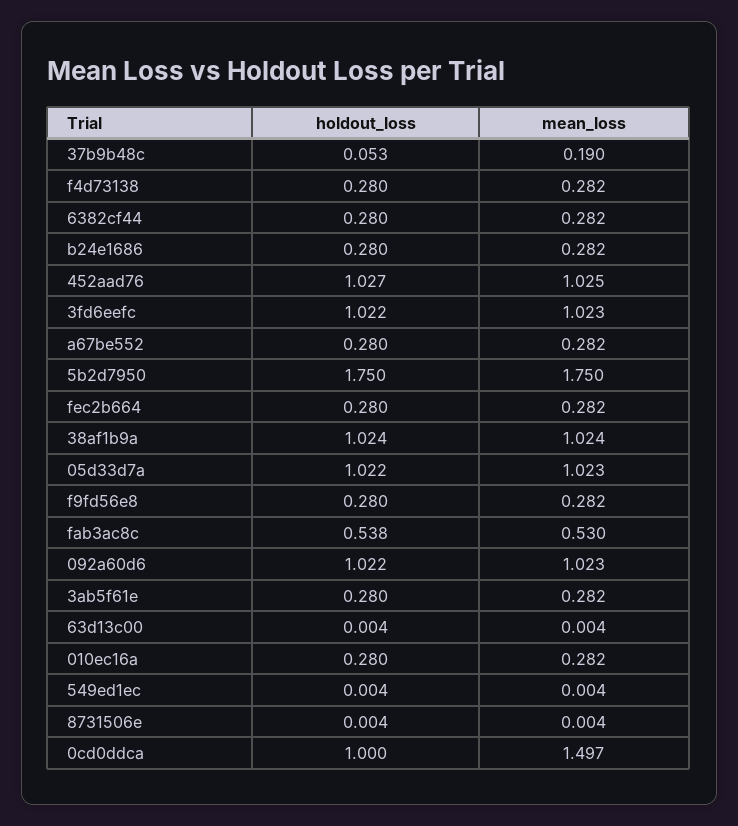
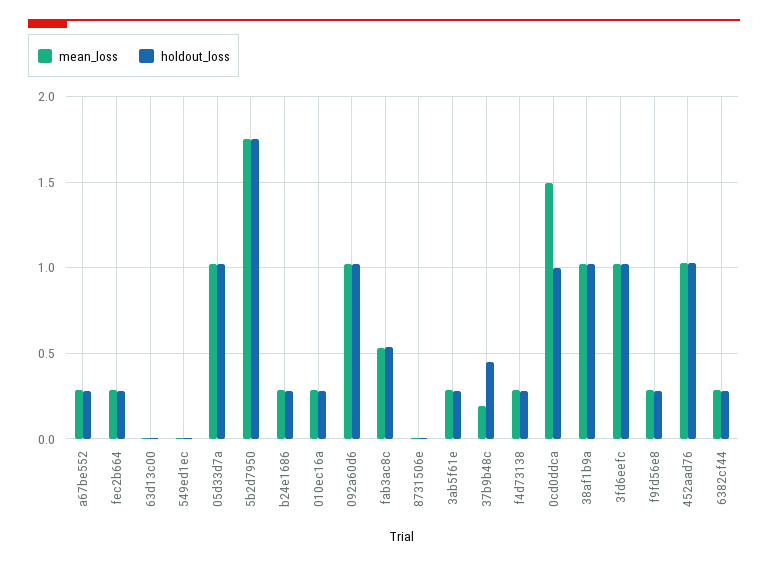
holdout_loss, 37b9b48c: 0.053 -> 0.45

